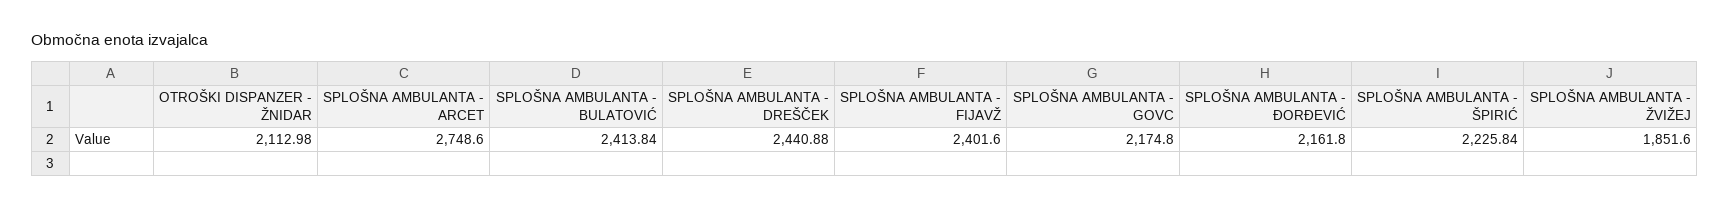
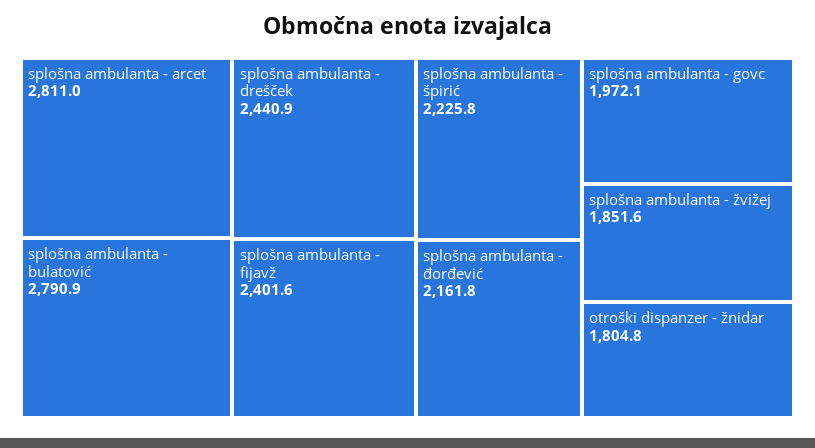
OTROŠKI DISPANZER - ŽNIDAR: 2112.98 -> 1804.8
SPLOŠNA AMBULANTA - ARCET: 2748.6 -> 2811
SPLOŠNA AMBULANTA - BULATOVIĆ: 2413.84 -> 2790.9
SPLOŠNA AMBULANTA - GOVC: 2174.8 -> 1972.1

